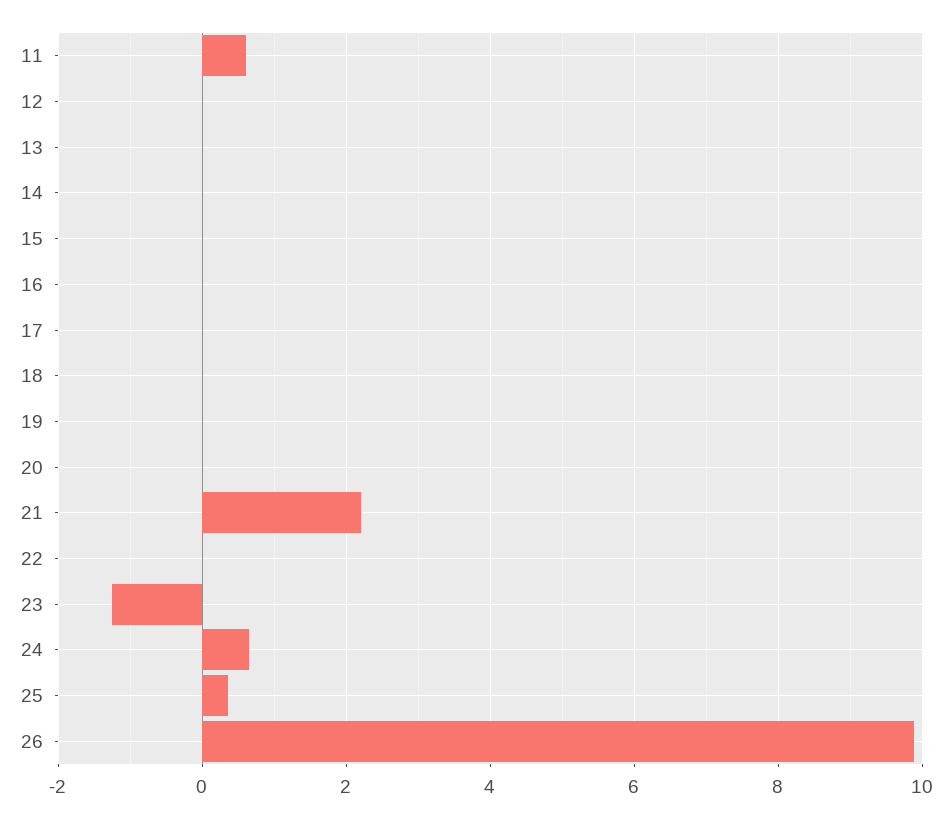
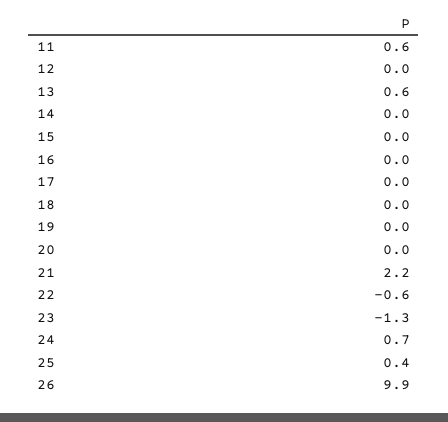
13: 0 -> 0.6
22: 0 -> -0.6

